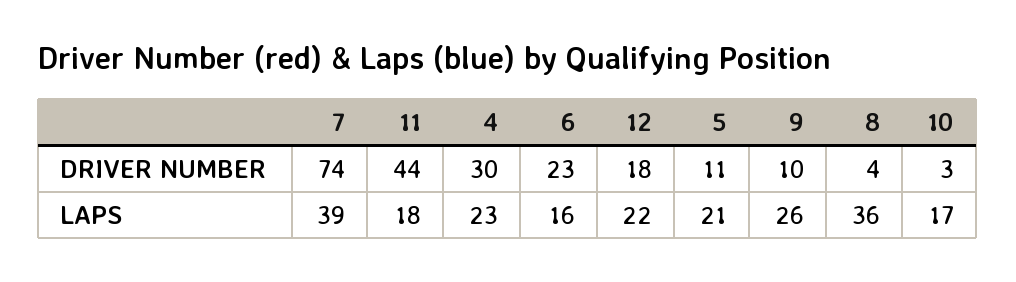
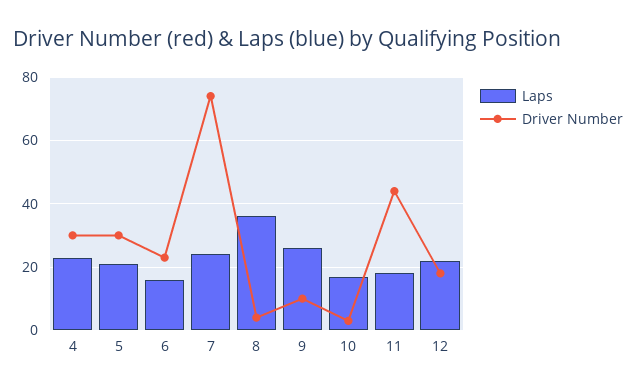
DRIVER NUMBER, 5: 11 -> 30
LAPS, 7: 39 -> 25

